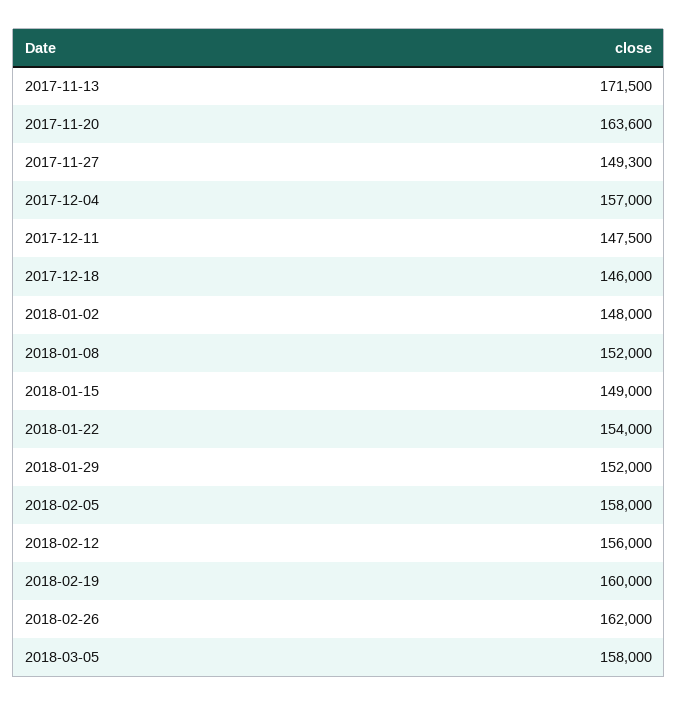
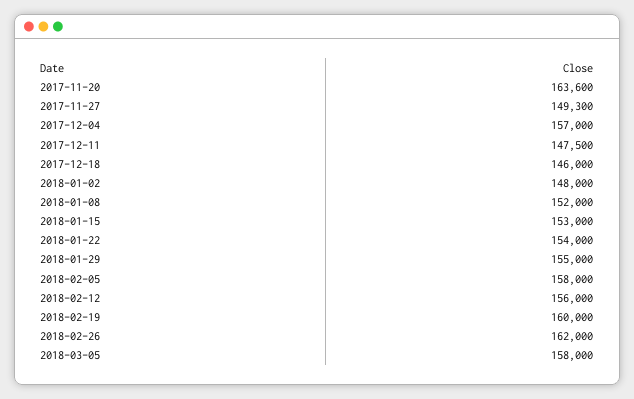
2017-11-13: 171500 -> none
2018-01-15: 149000 -> 153000
2018-01-29: 152000 -> 155000

